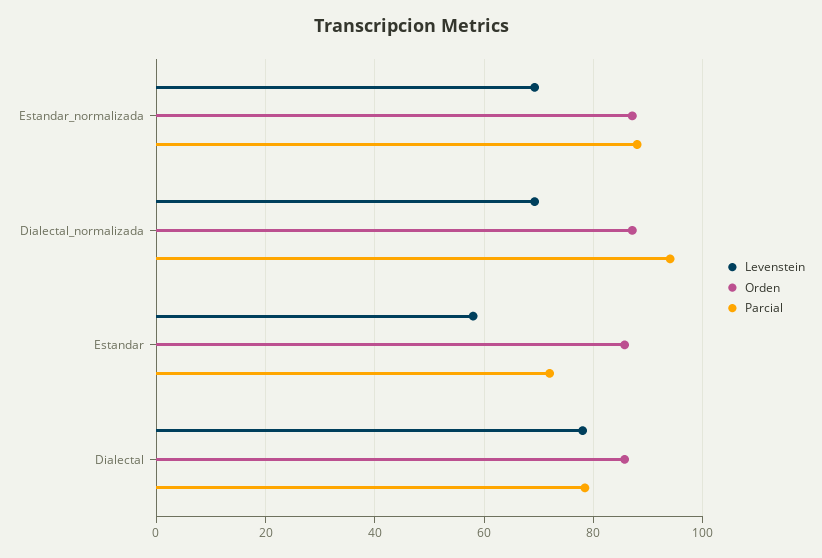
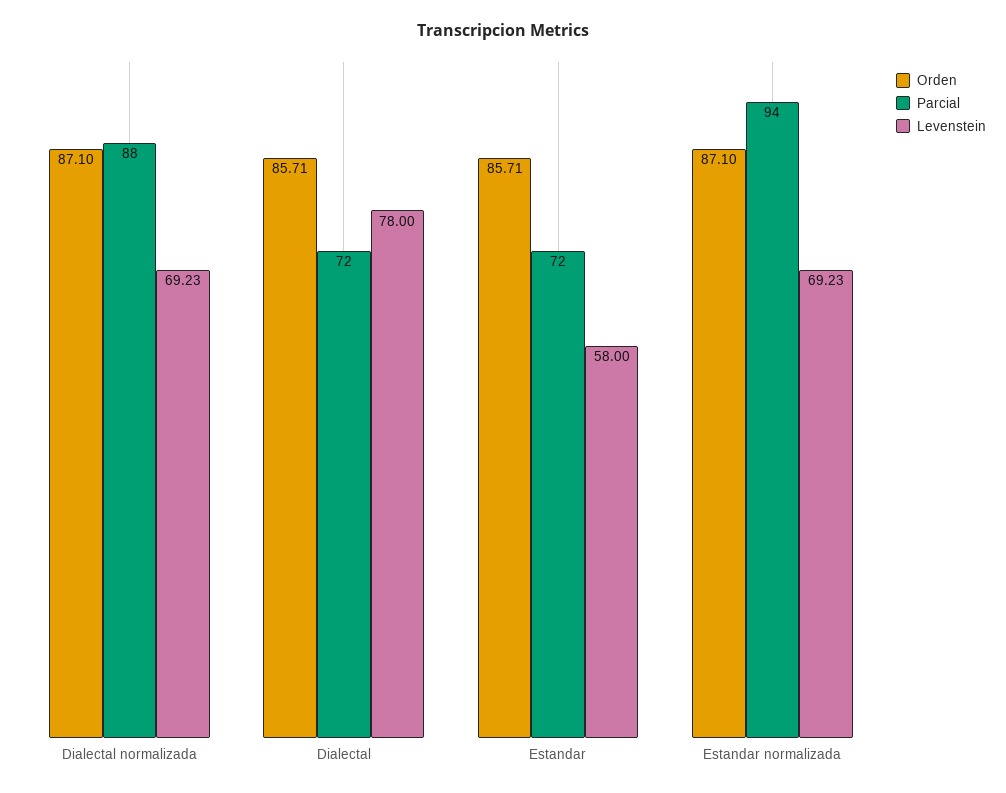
Parcial, Estandar_normalizada: 88 -> 94
Parcial, Dialectal_normalizada: 94 -> 88
Parcial, Dialectal: 78 -> 72

